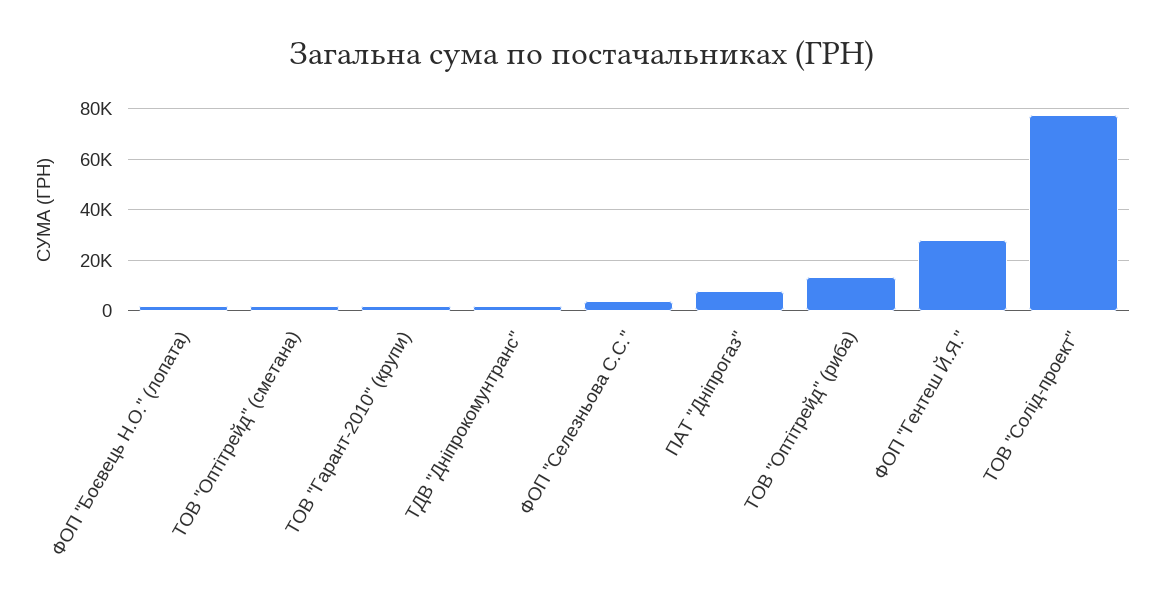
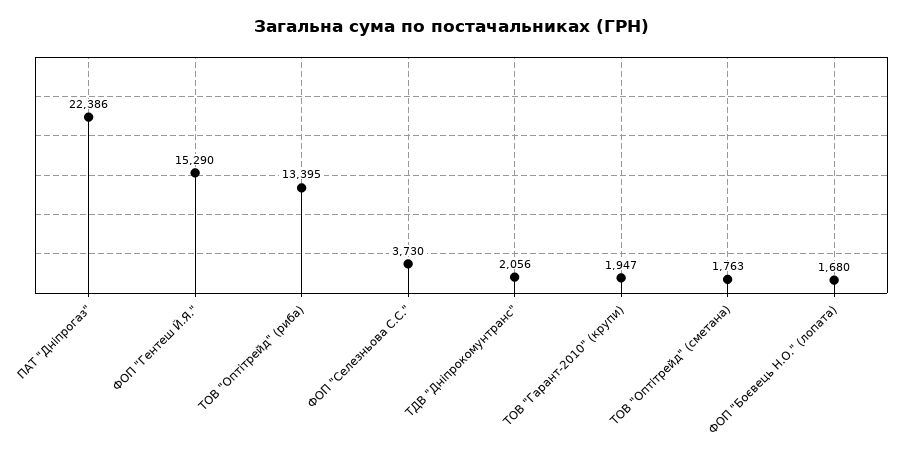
ПАТ "Дніпрогаз": 7500 -> 22386
ФОП "Гентеш Й.Я.": 27500 -> 15290
ТОВ "Солід-проект": 77500 -> none

